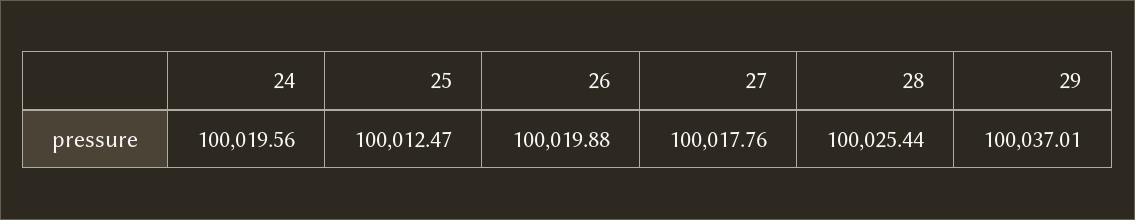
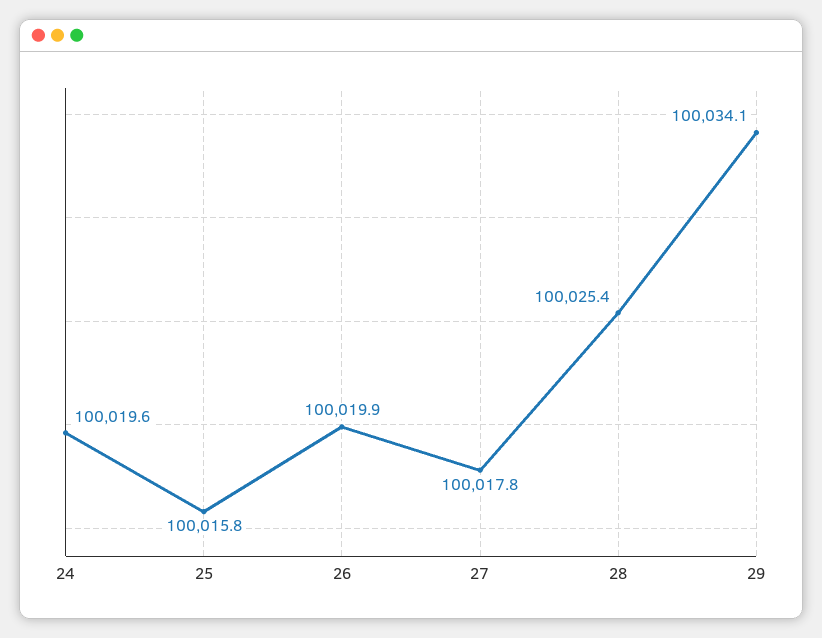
25: 100012.47 -> 100015.8
29: 100037.01 -> 100034.1

